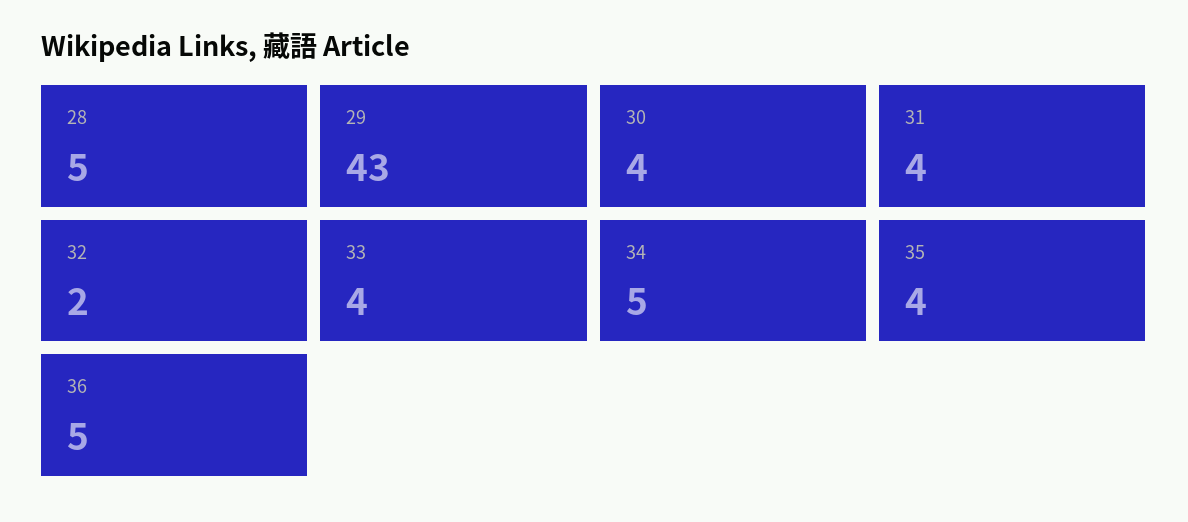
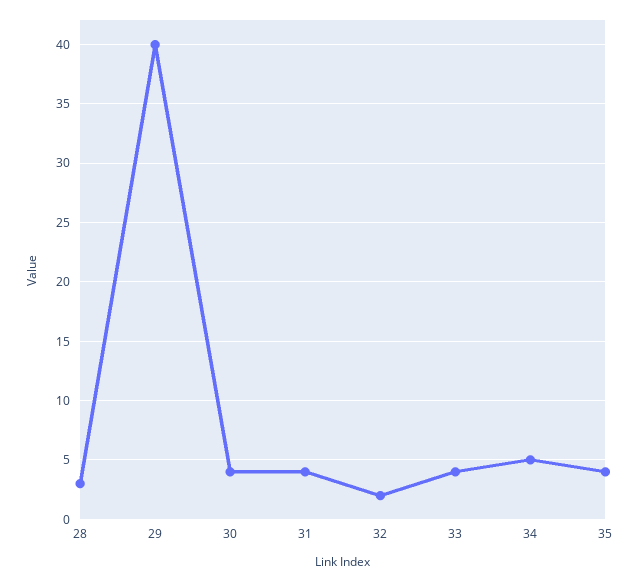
28: 5 -> 3
29: 43 -> 40
36: 5 -> none

